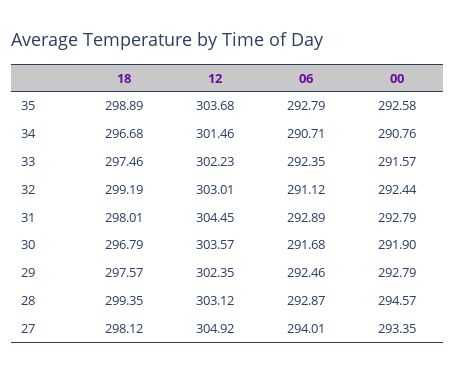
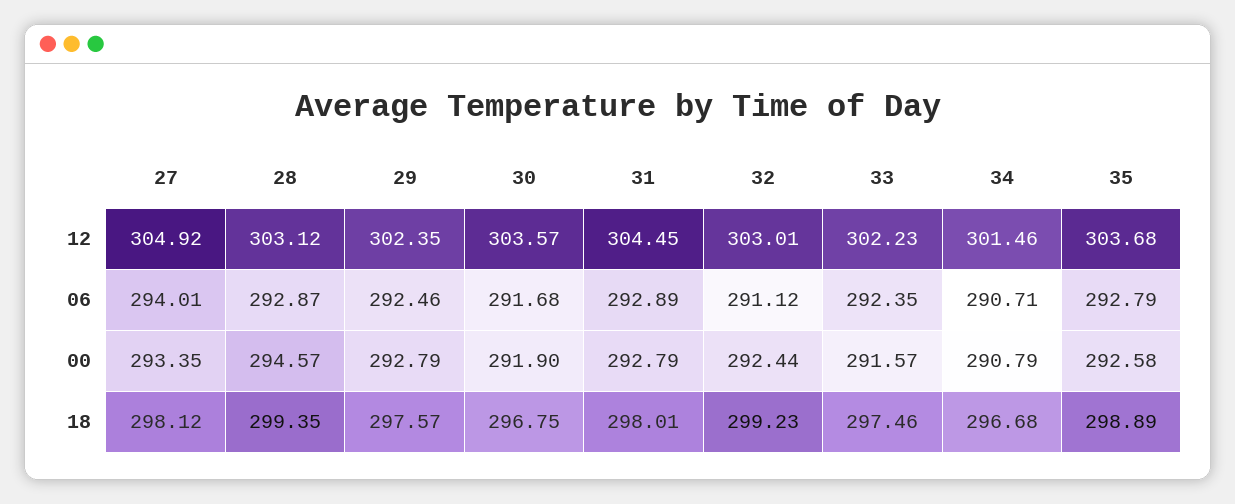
00, 34: 290.76 -> 290.79
18, 32: 299.19 -> 299.23
18, 30: 296.79 -> 296.75

